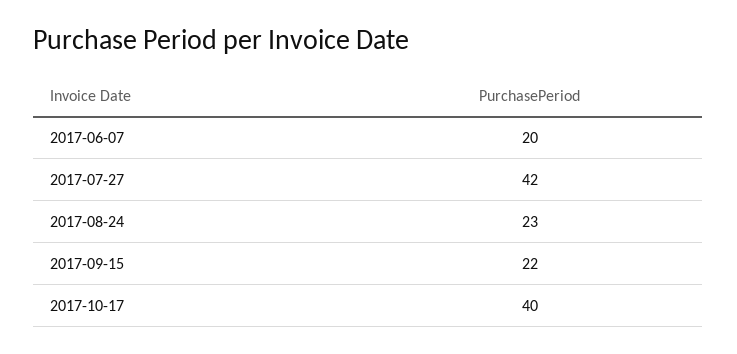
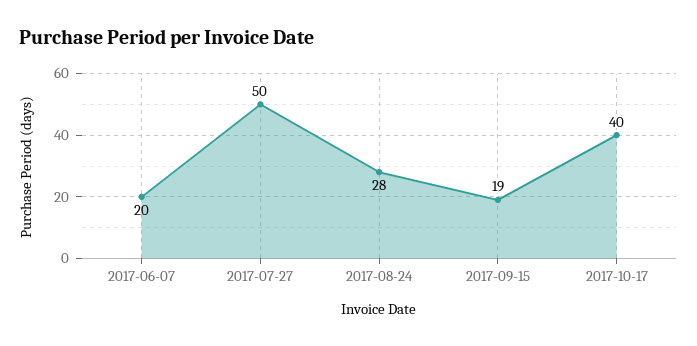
2017-07-27: 42 -> 50
2017-08-24: 23 -> 28
2017-09-15: 22 -> 19

